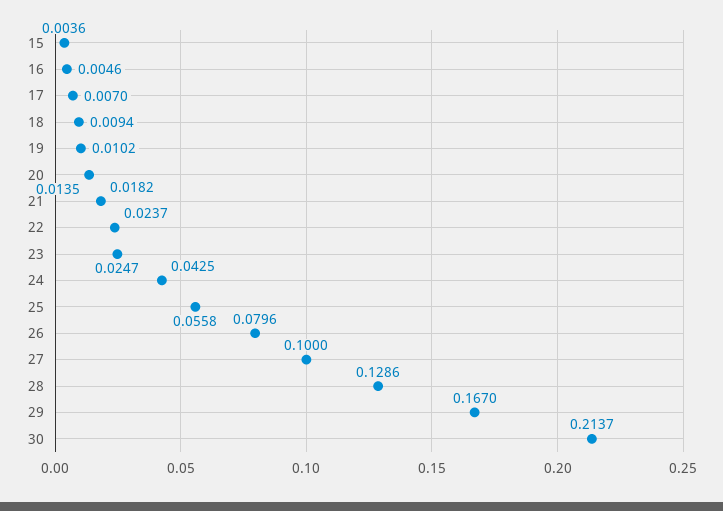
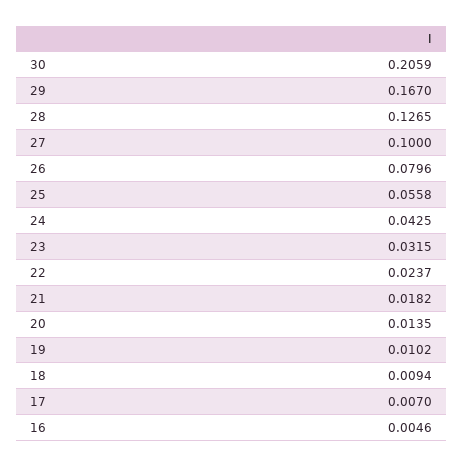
15: 0.0036 -> none
23: 0.0247 -> 0.0315
28: 0.1286 -> 0.1265
30: 0.2137 -> 0.2059

